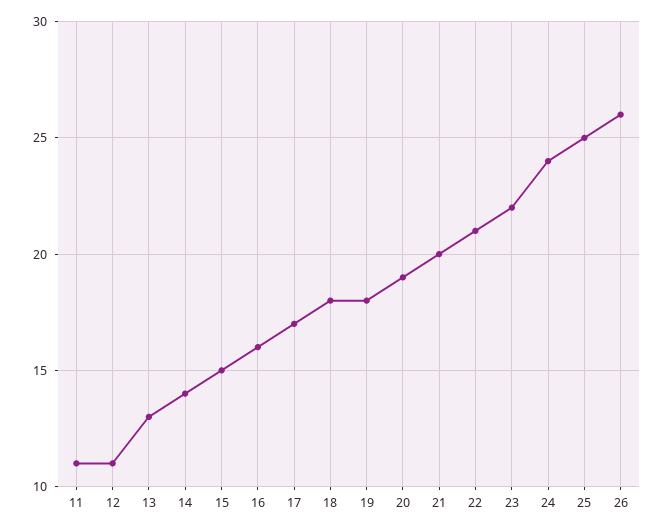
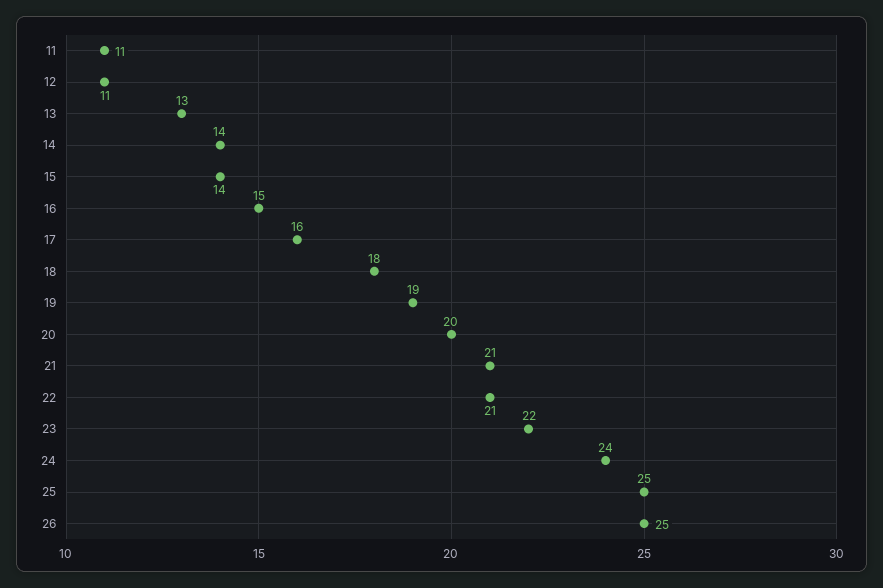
15: 15 -> 14
16: 16 -> 15
17: 17 -> 16
19: 18 -> 19
20: 19 -> 20
21: 20 -> 21
26: 26 -> 25

